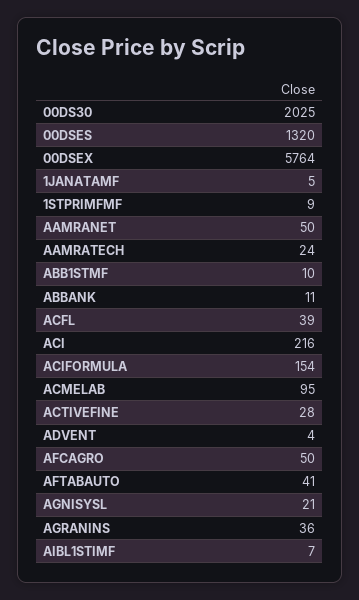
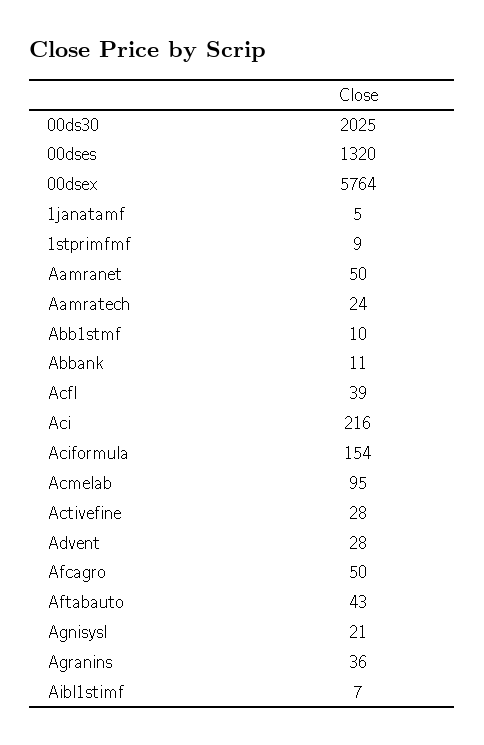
ADVENT: 4 -> 28
AFTABAUTO: 41 -> 43

